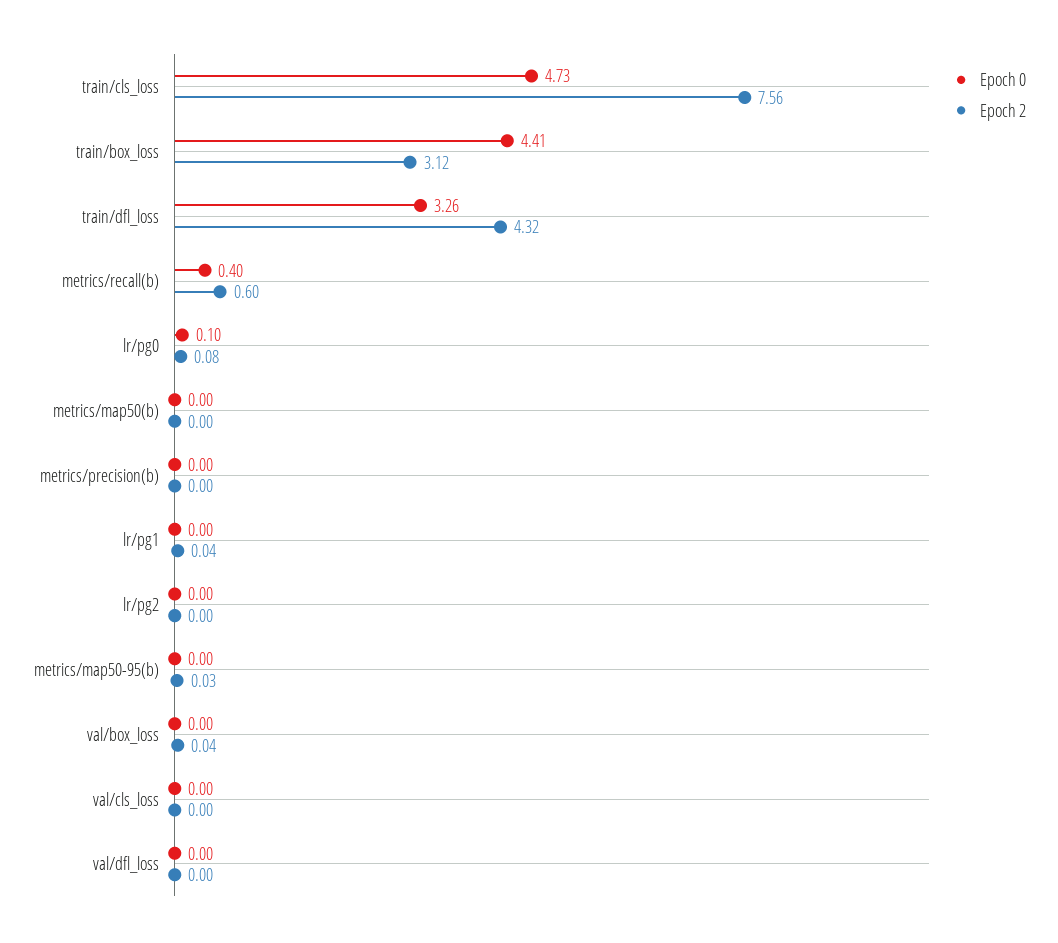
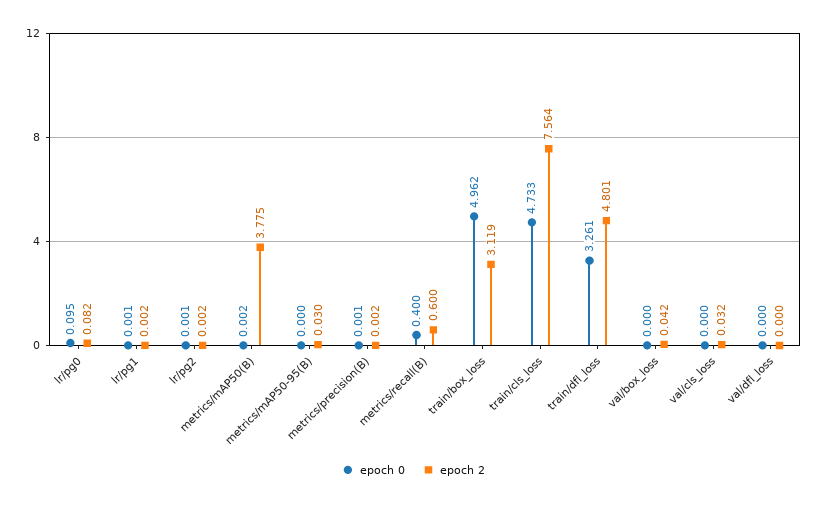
Epoch 0, train/box_loss: 4.41 -> 4.962
Epoch 2, train/dfl_loss: 4.32 -> 4.801
Epoch 2, metrics/map50(b): 0 -> 3.775
Epoch 2, lr/pg1: 0.04 -> 0.002
Epoch 2, val/cls_loss: 0 -> 0.032

